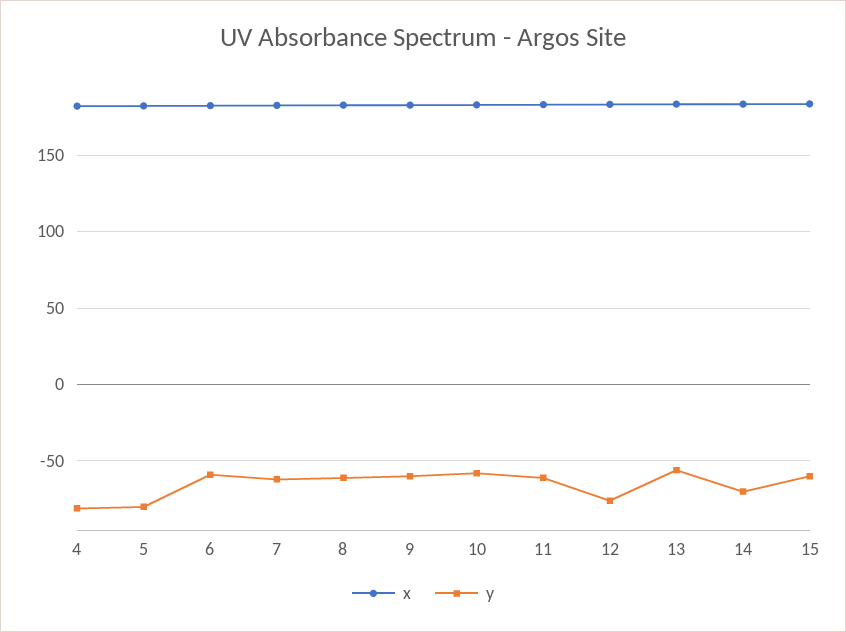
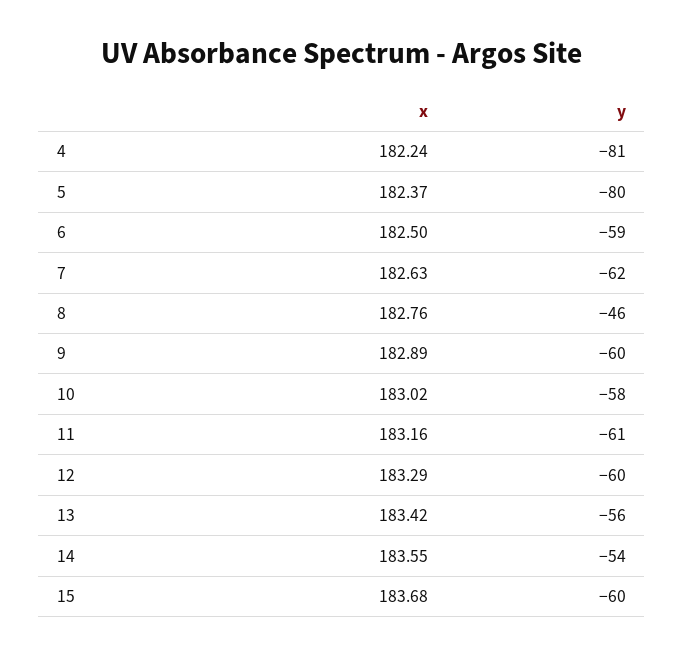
y, 8: -60 -> -46
y, 12: -75 -> -60
y, 14: -70 -> -54

